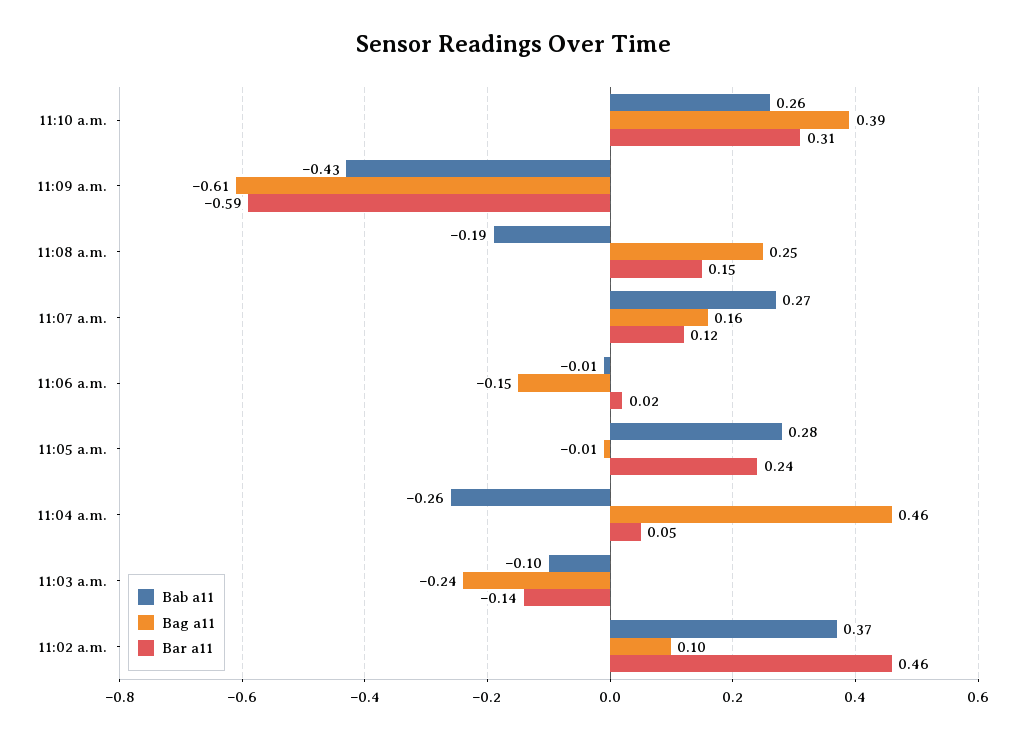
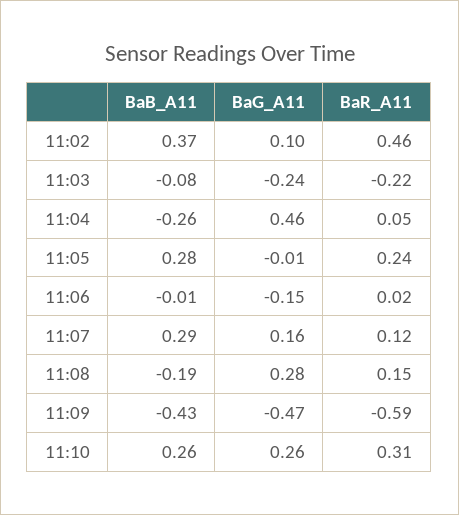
Bag a11, 11:10 a.m.: 0.39 -> 0.26
Bag a11, 11:09 a.m.: -0.61 -> -0.47
Bag a11, 11:08 a.m.: 0.25 -> 0.28
Bab a11, 11:07 a.m.: 0.27 -> 0.29
Bab a11, 11:03 a.m.: -0.1 -> -0.08
Bar a11, 11:03 a.m.: -0.14 -> -0.22

